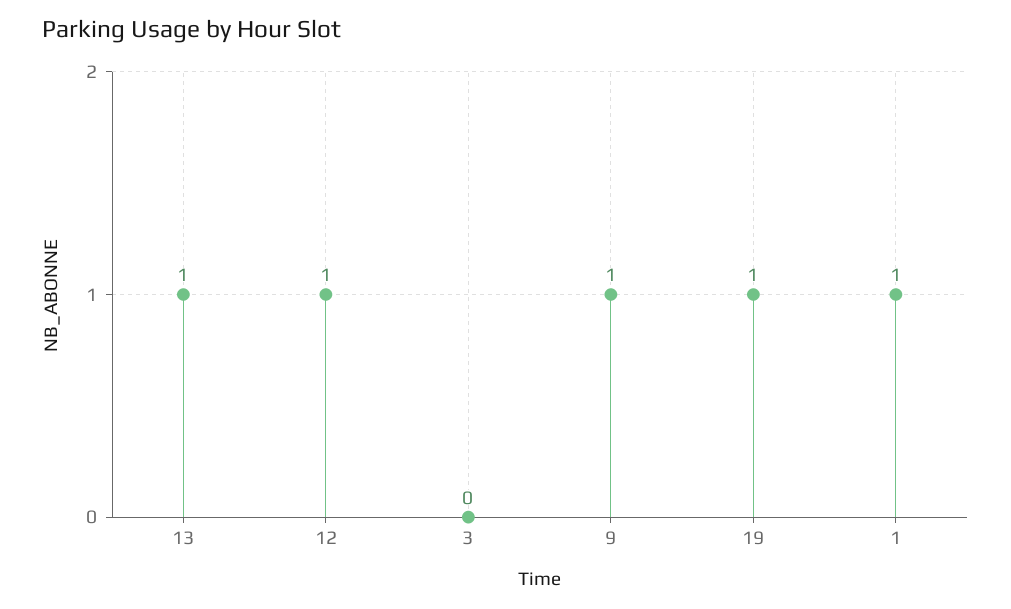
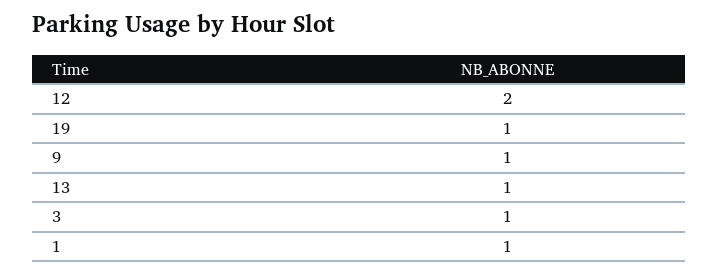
12: 1 -> 2
3: 0 -> 1

